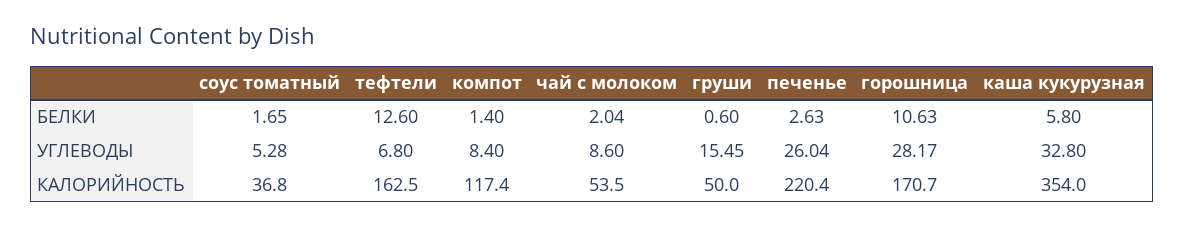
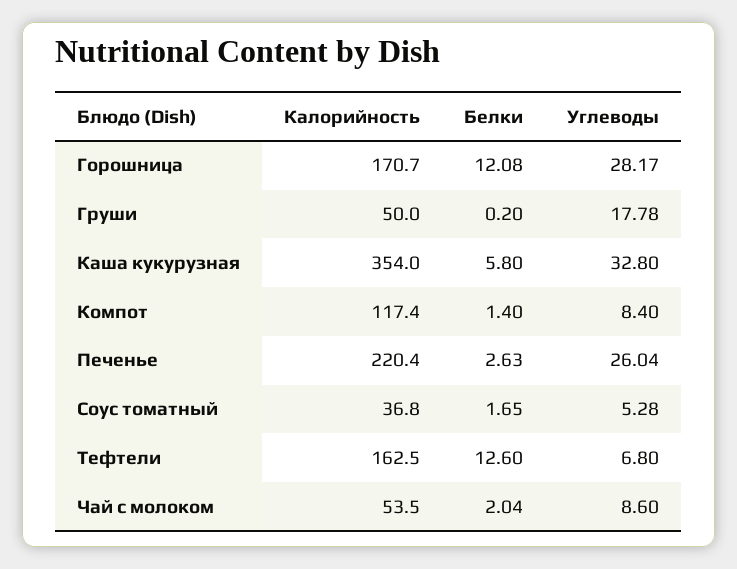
груши, БЕЛКИ: 0.6 -> 0.2
горошница, БЕЛКИ: 10.63 -> 12.08
груши, УГЛЕВОДЫ: 15.45 -> 17.78

